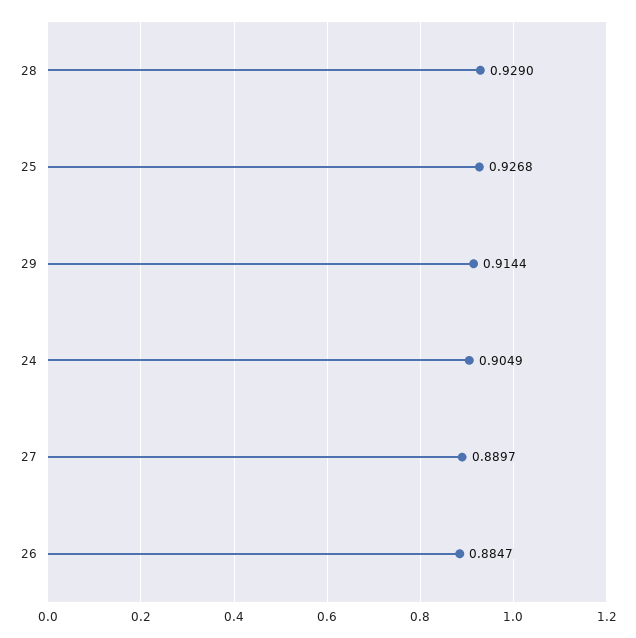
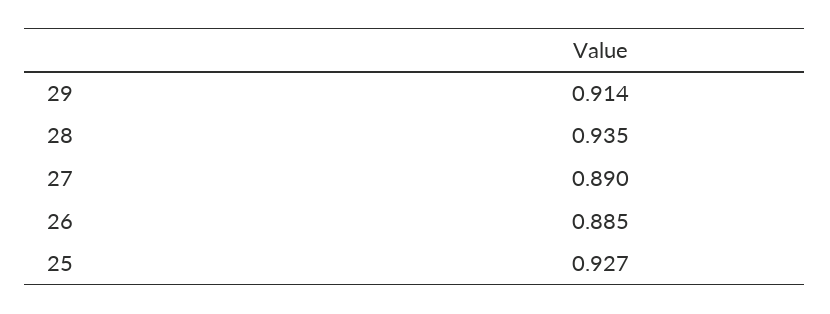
28: 0.929 -> 0.935
24: 0.9049 -> none

